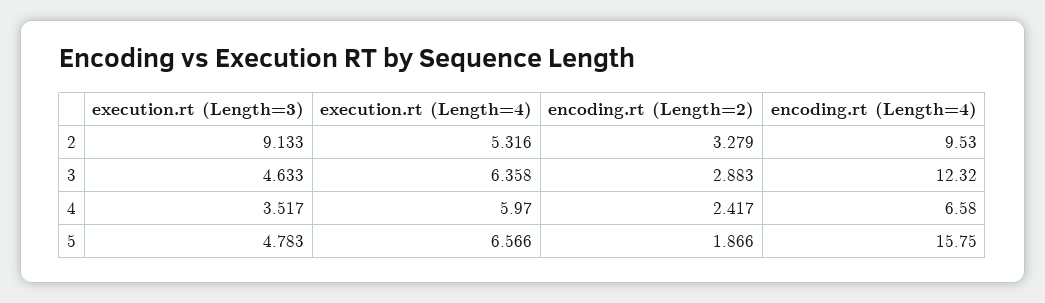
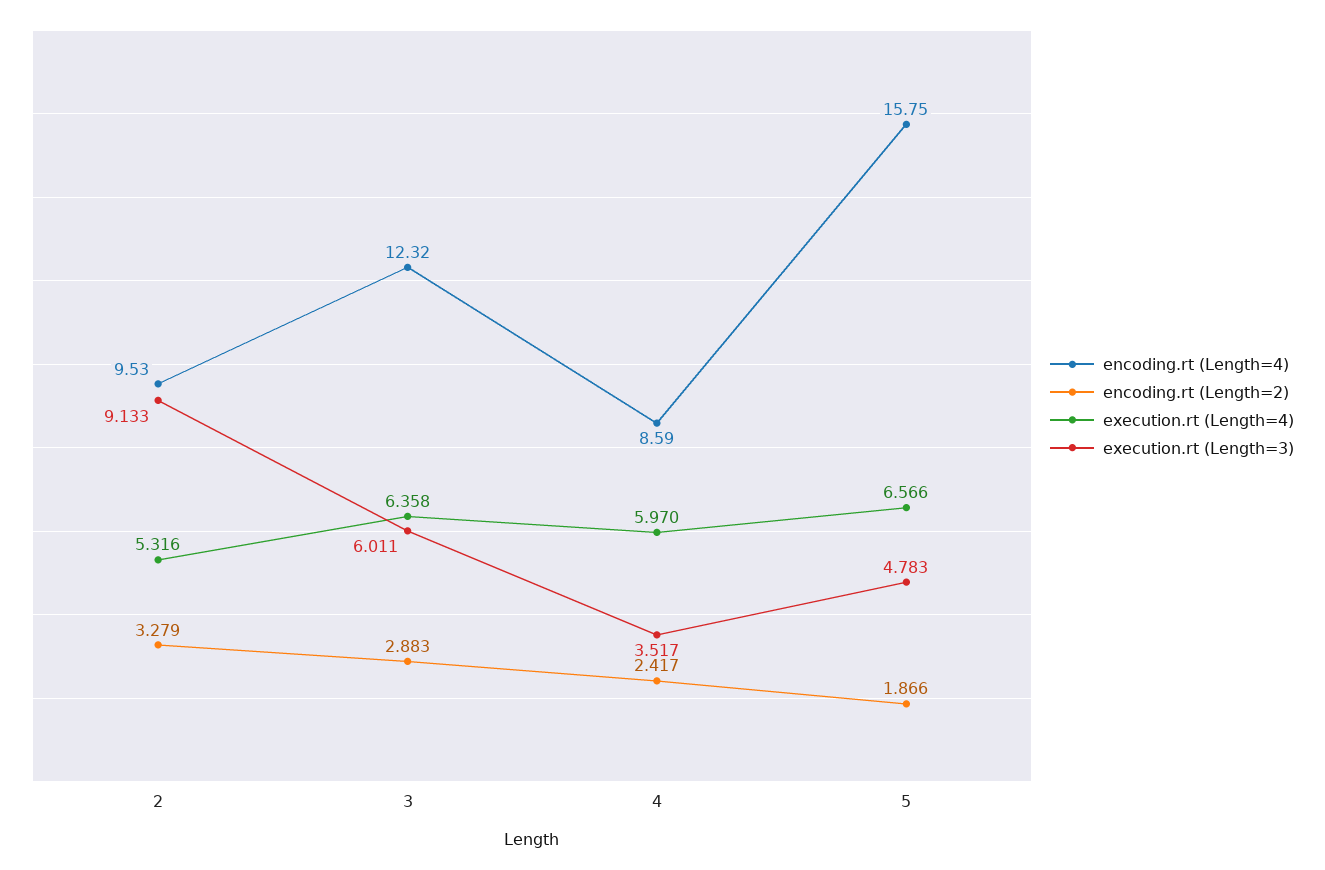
execution.rt (Length=3), 3: 4.633 -> 6.011
encoding.rt (Length=4), 4: 6.58 -> 8.59

